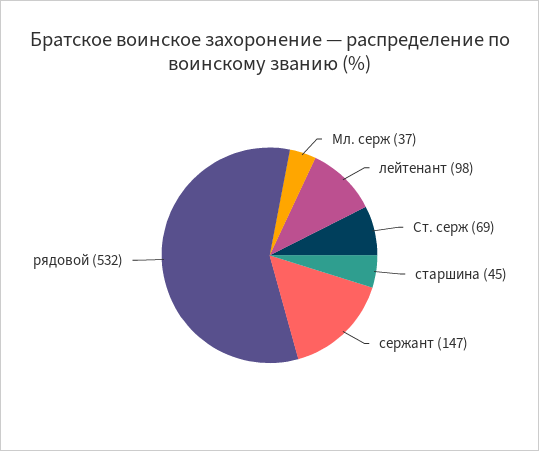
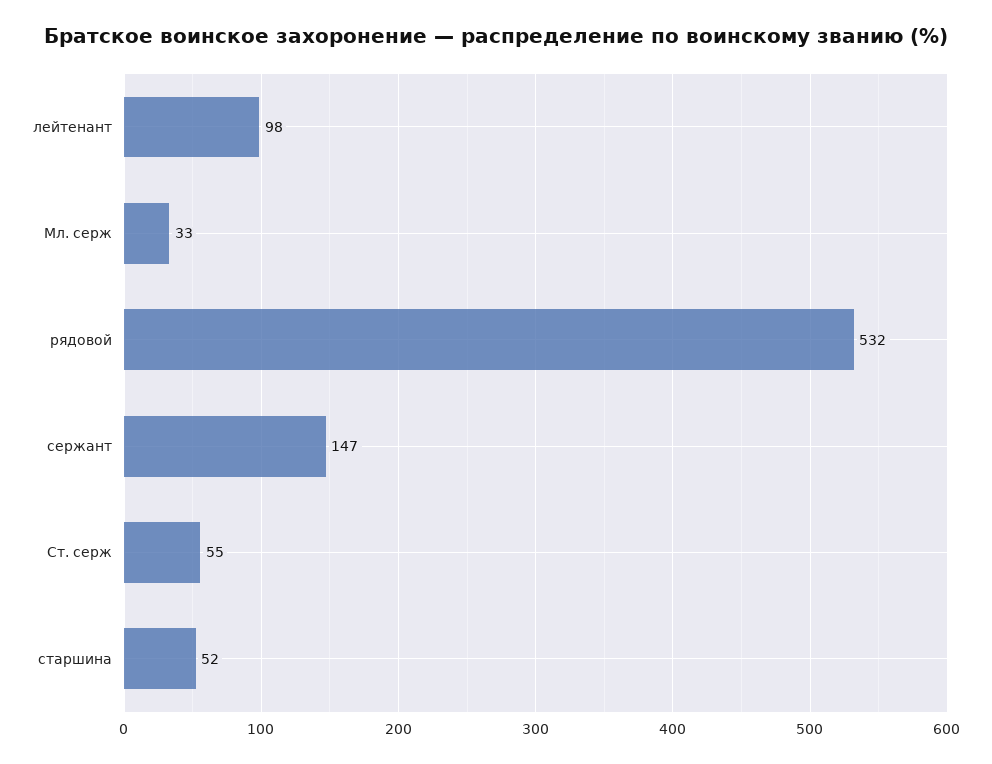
Мл. серж: 37 -> 33
Ст. серж: 69 -> 55
старшина: 45 -> 52

